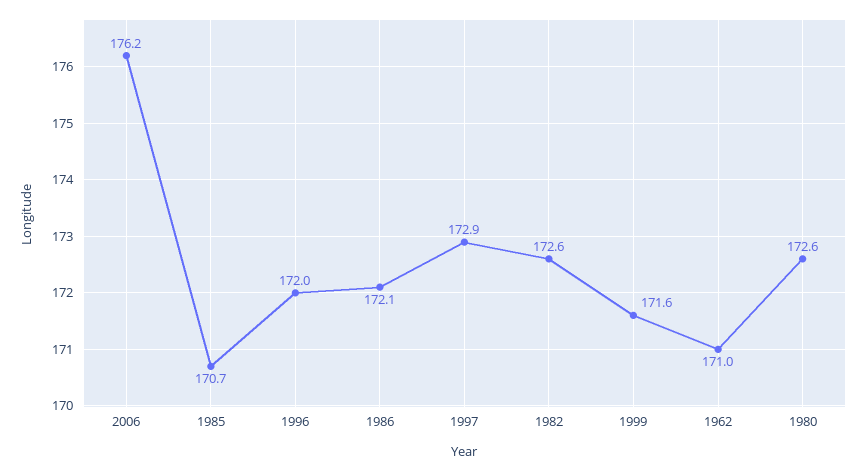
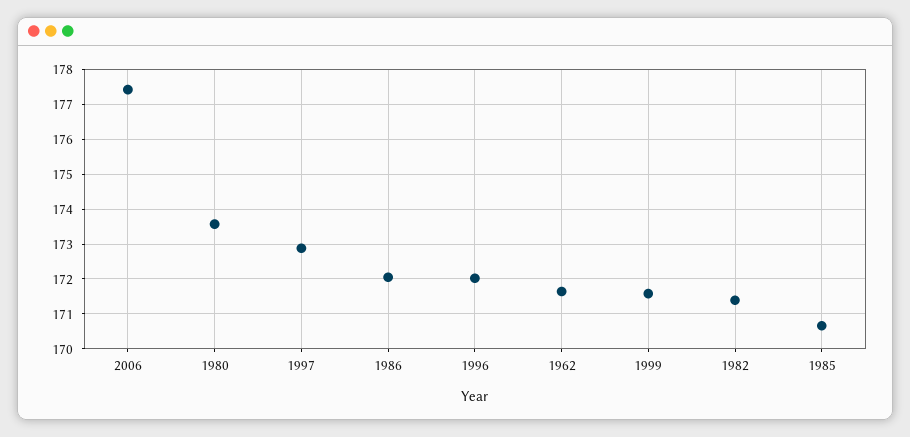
2006: 176.2 -> 177.4
1982: 172.6 -> 171.4
1962: 171 -> 171.6
1980: 172.6 -> 173.6

